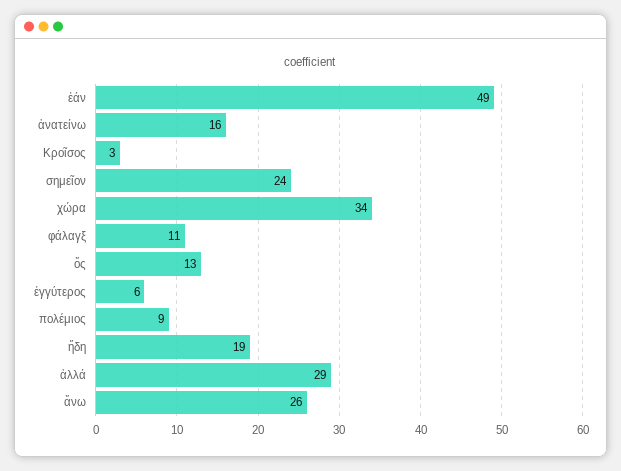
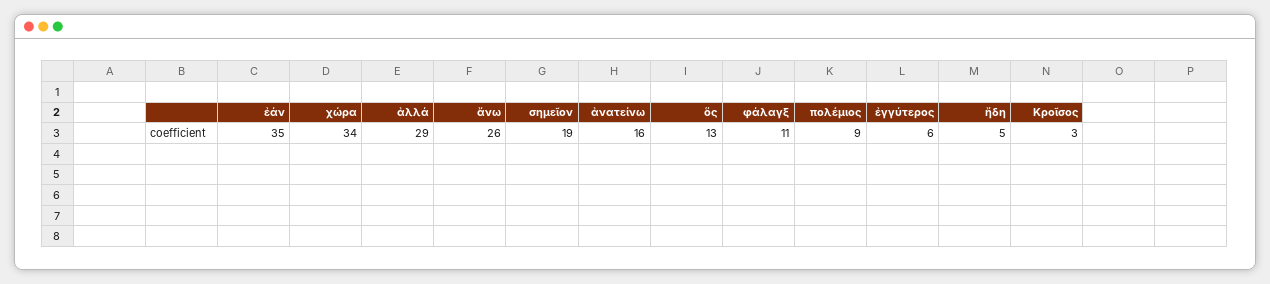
ἐάν: 49 -> 35
σημεῖον: 24 -> 19
ἤδη: 19 -> 5

